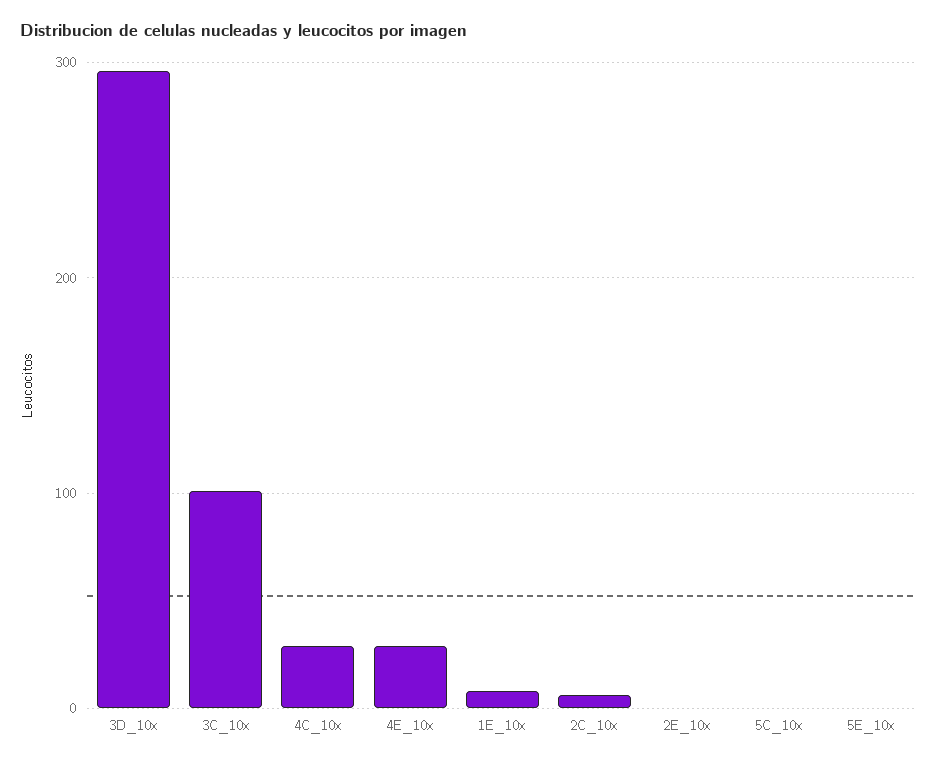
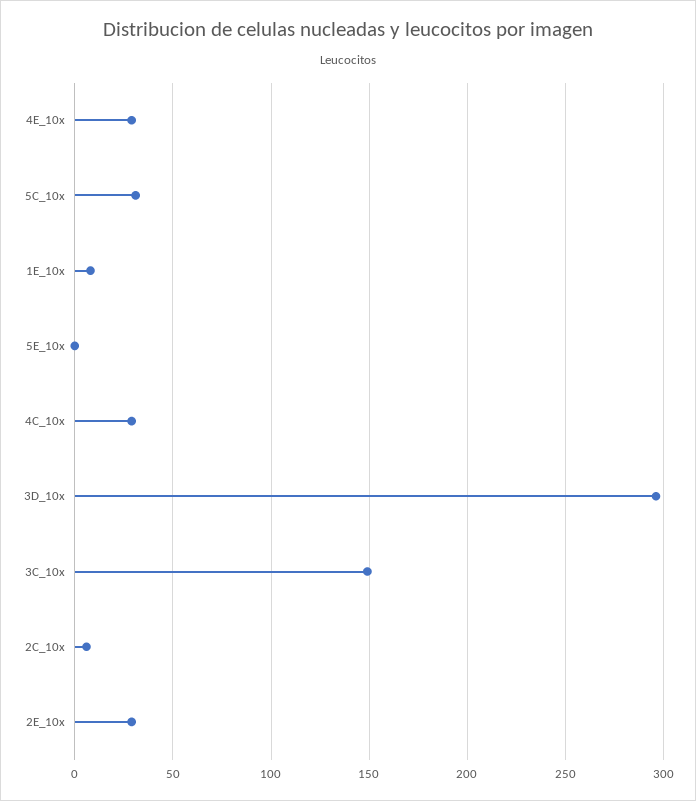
3C_10x: 100 -> 150
2E_10x: 0 -> 30
5C_10x: 0 -> 30

